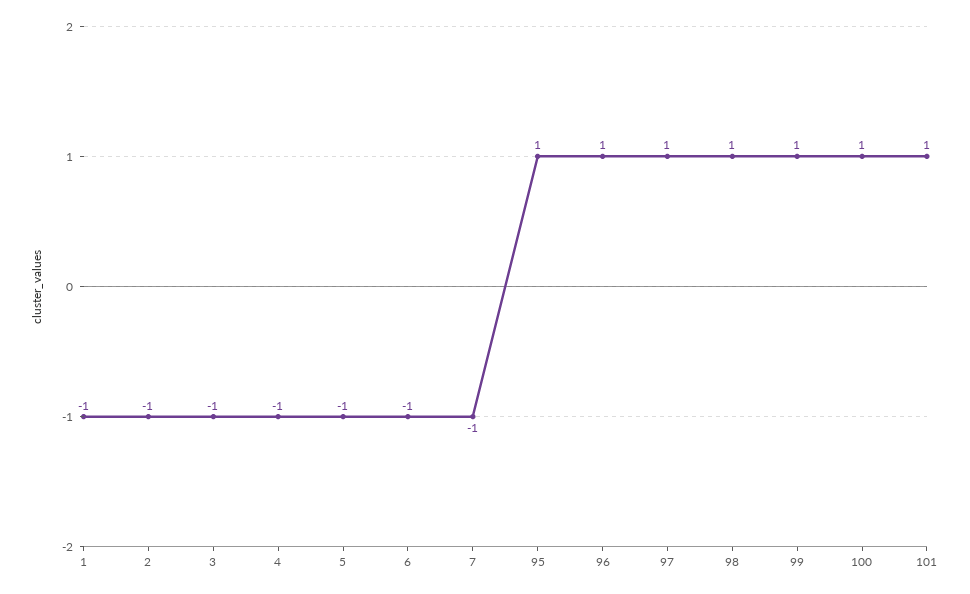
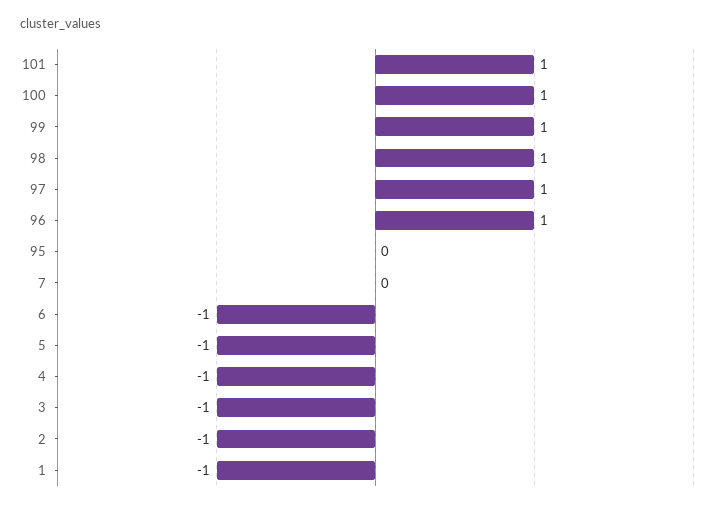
7: -1 -> 0
95: 1 -> 0

